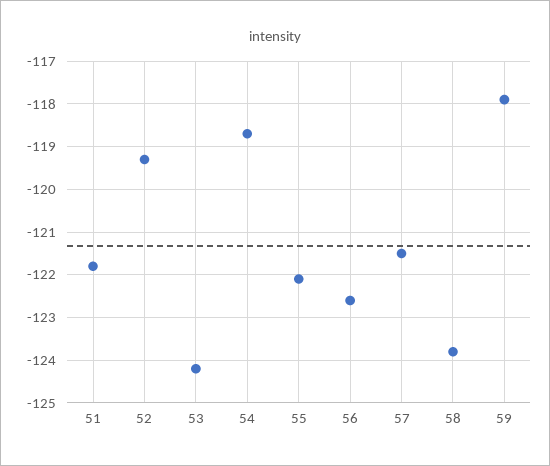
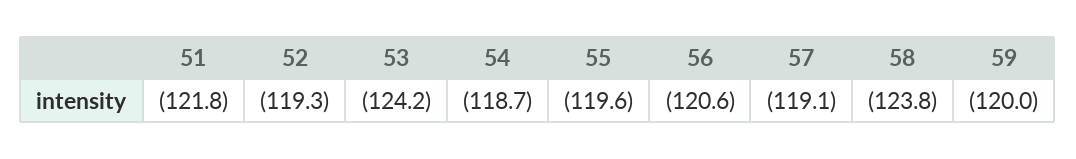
55: -122 -> -119.6
56: -122.5 -> -120.6
57: -121.5 -> -119.1
59: -118 -> -120

